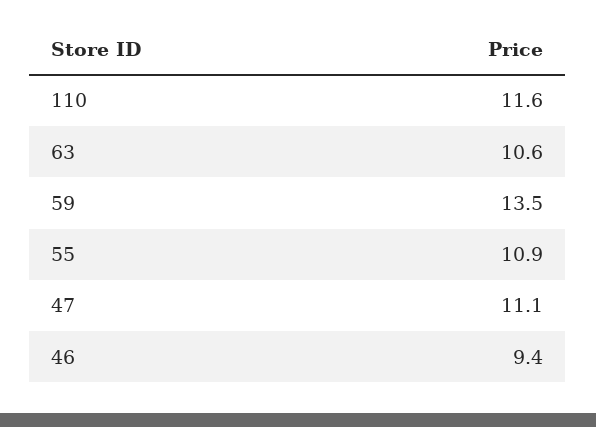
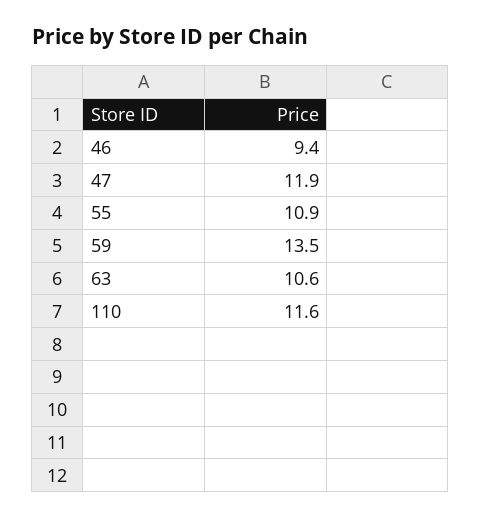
47: 11.1 -> 11.9

